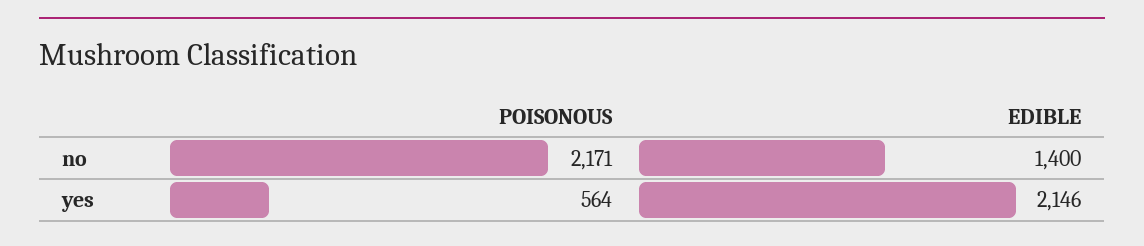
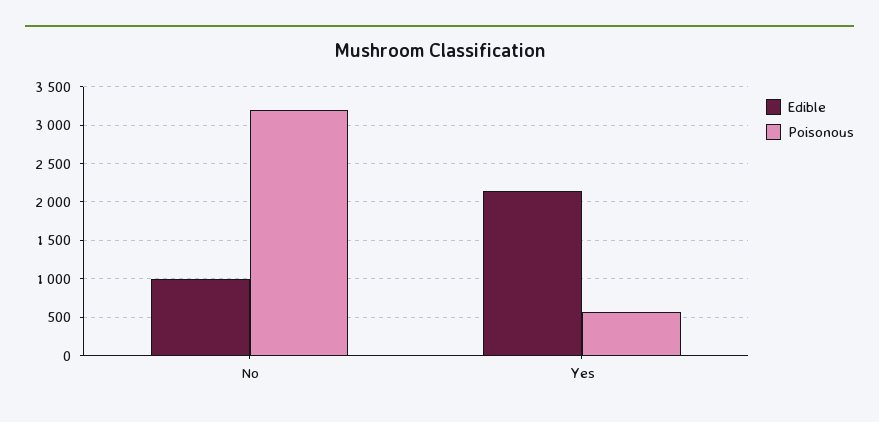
POISONOUS, no: 2171 -> 3200
EDIBLE, no: 1400 -> 1000

